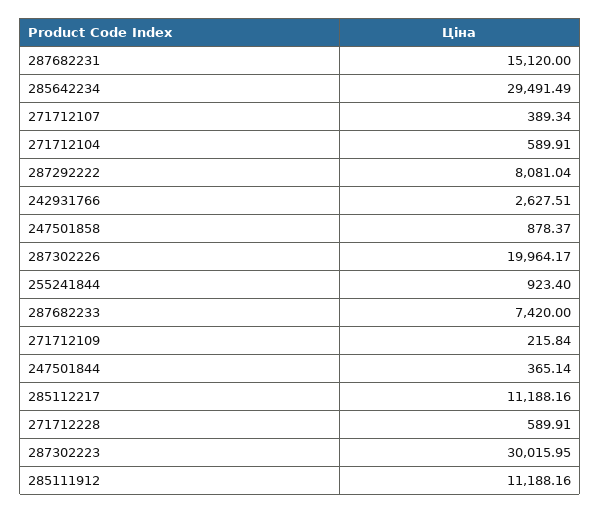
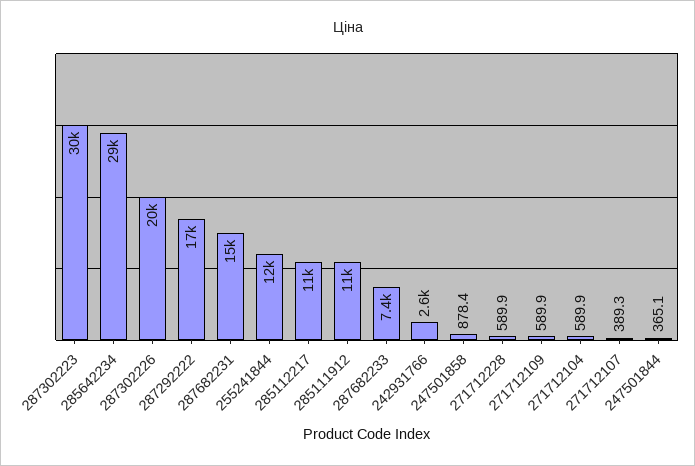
287292222: 8081.04 -> 17000
255241844: 923.4 -> 12000
271712109: 215.84 -> 589.9

